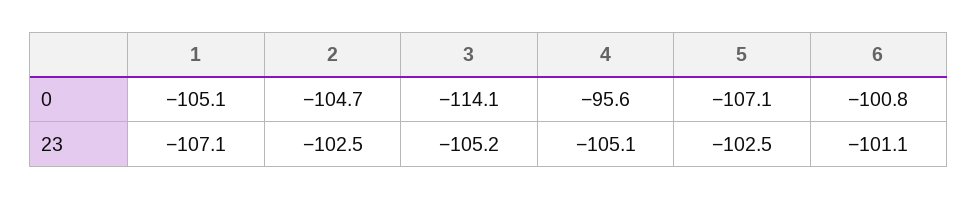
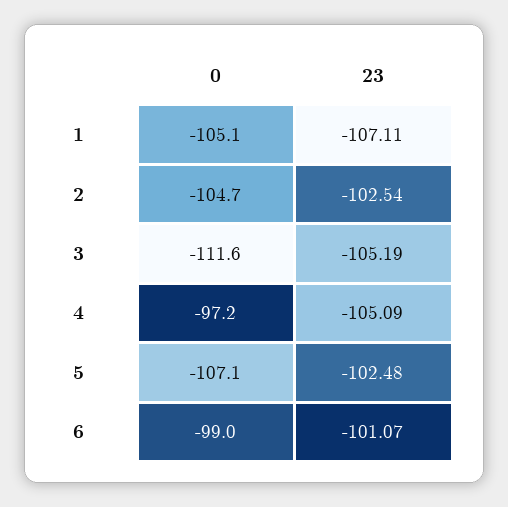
3, 0: -114.1 -> -111.6
4, 0: -95.6 -> -97.2
6, 0: -100.8 -> -99

